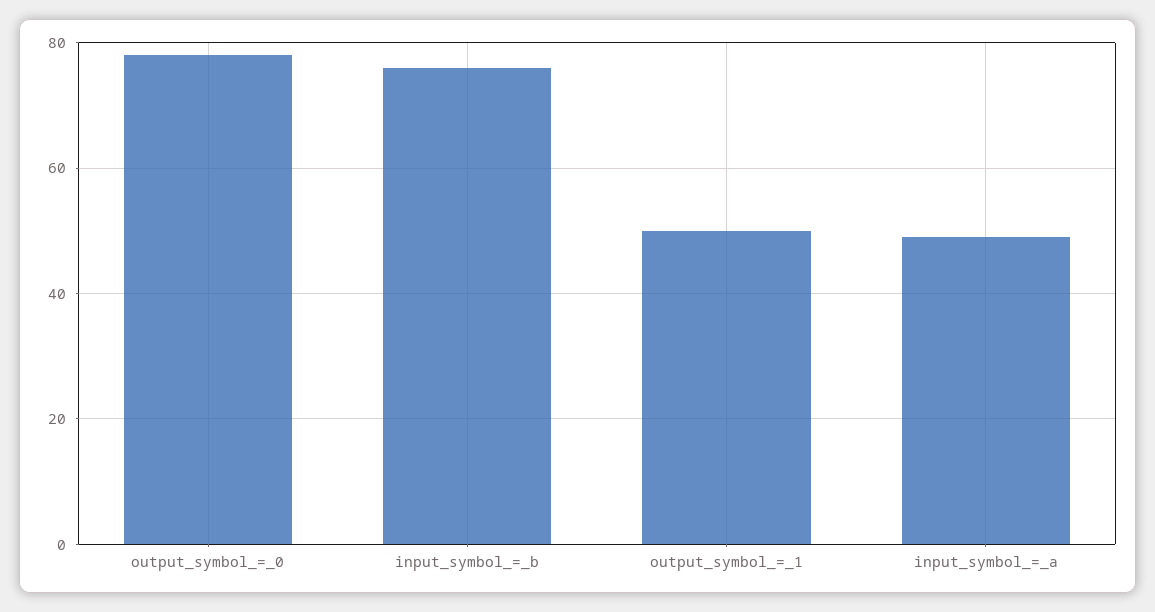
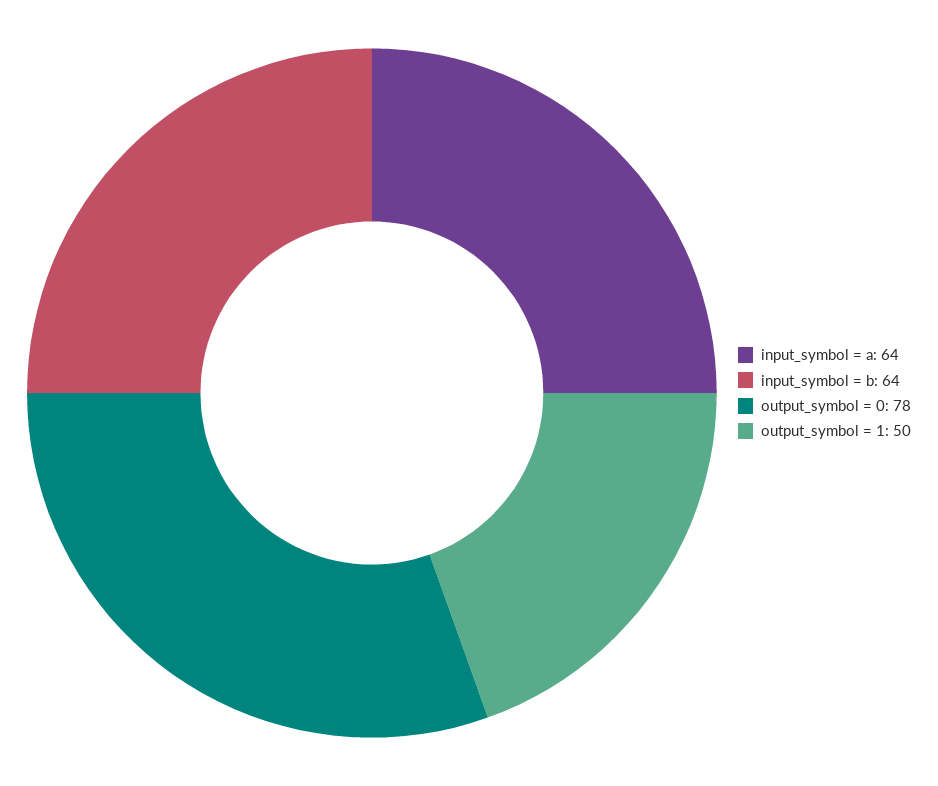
input_symbol_=_b: 75 -> 64
input_symbol_=_a: 50 -> 64

